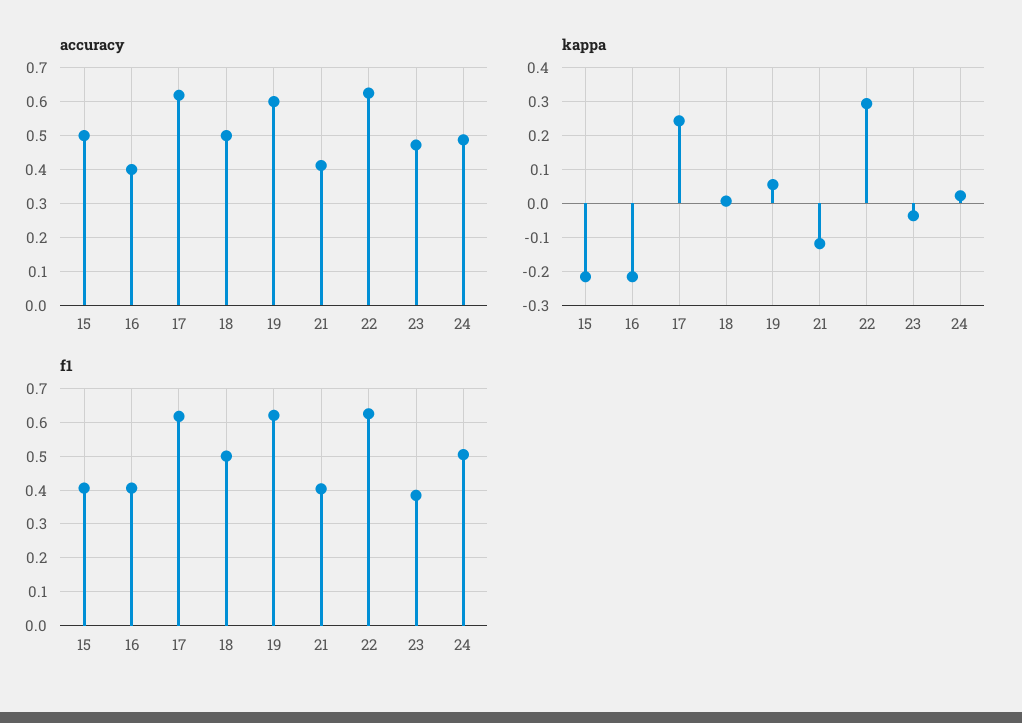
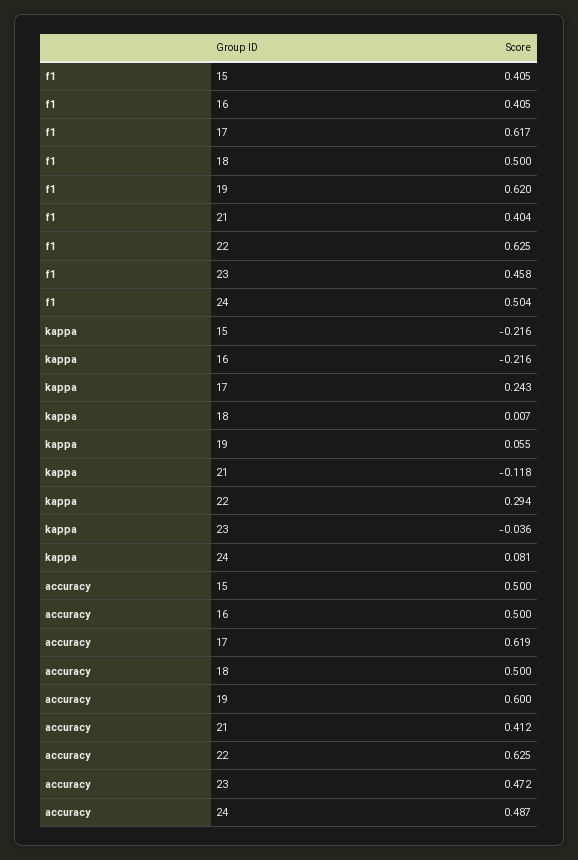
accuracy, 16: 0.4 -> 0.5
kappa, 24: 0.02 -> 0.081
f1, 23: 0.38 -> 0.458

